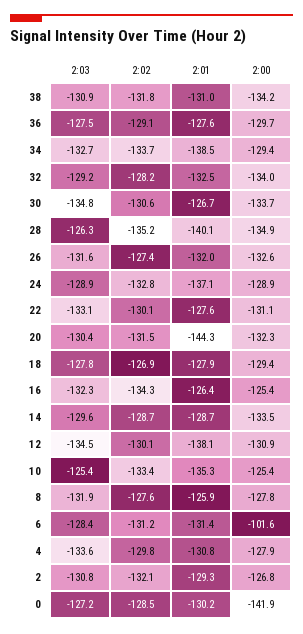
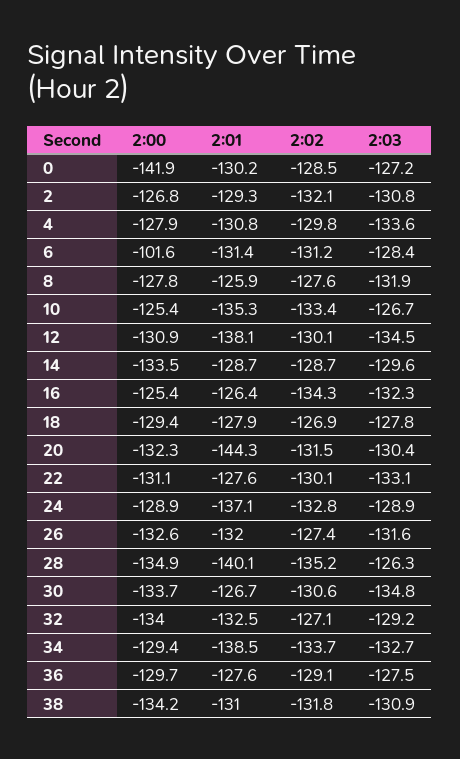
2:02, 32: -128.2 -> -127.1
2:03, 10: -125.4 -> -126.7

